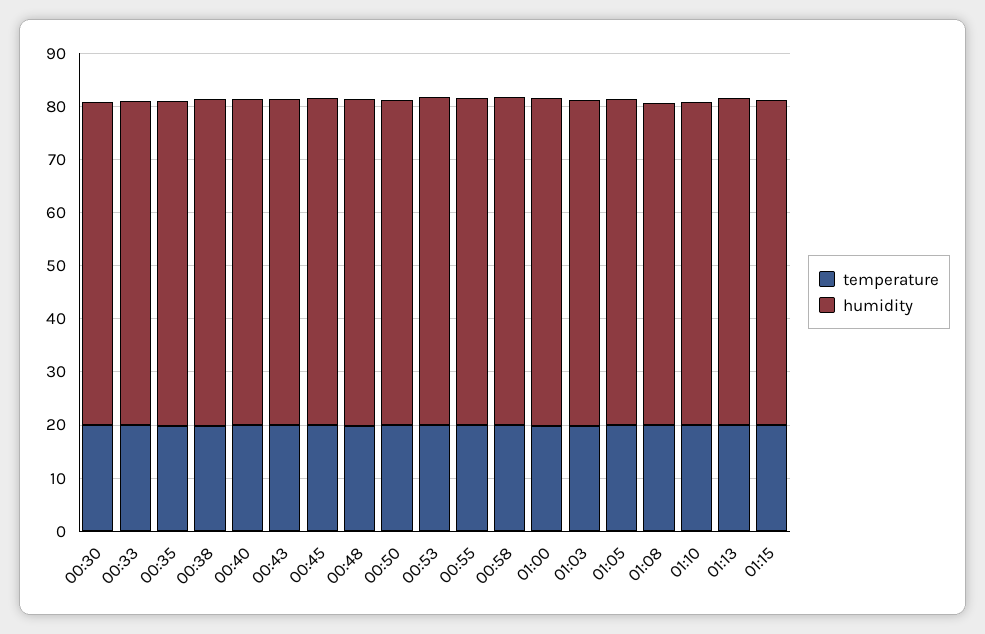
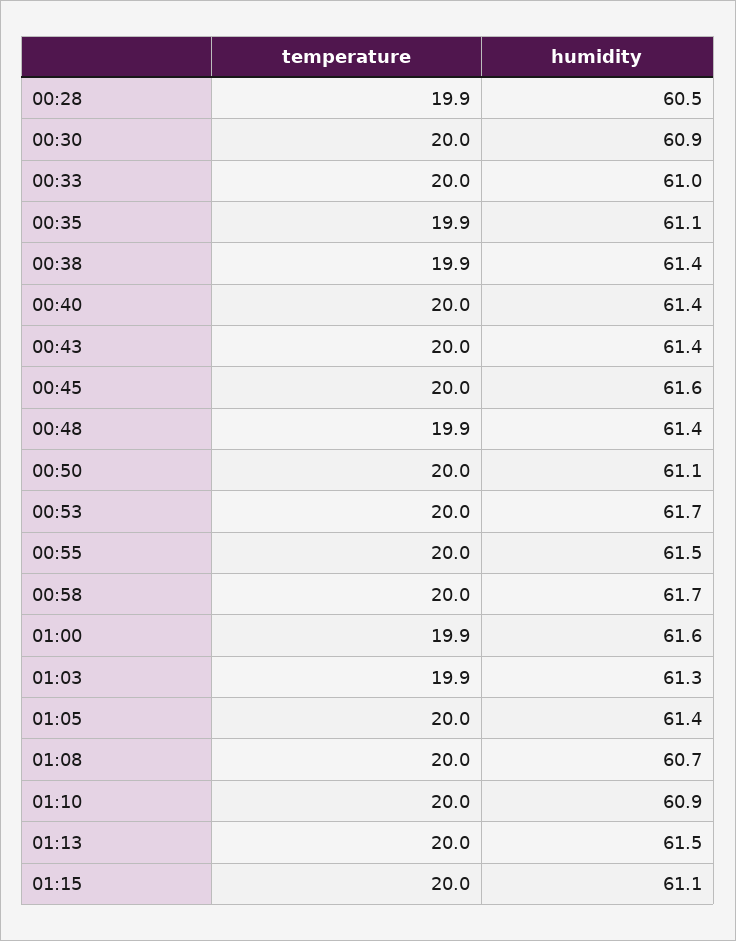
temperature, 00:28: none -> 19.9
humidity, 00:28: none -> 60.5

